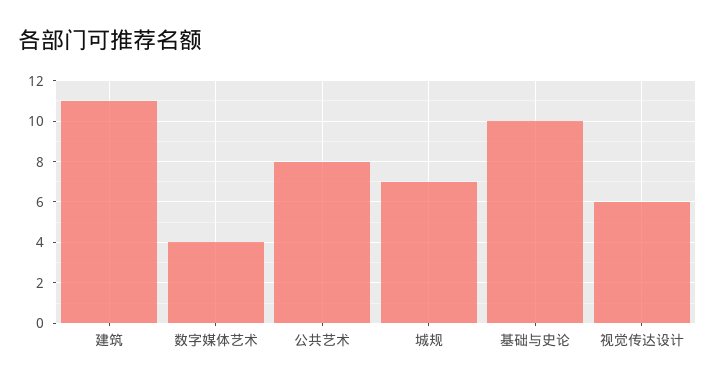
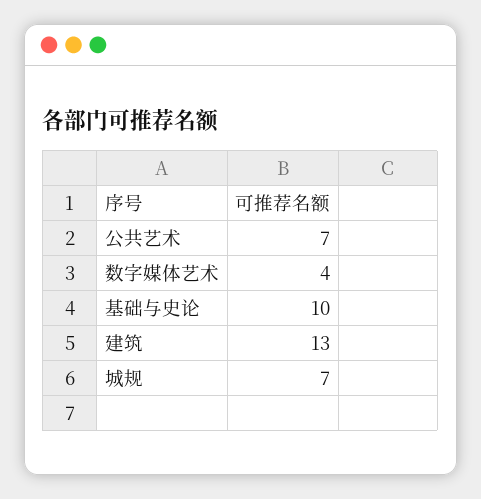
建筑: 11 -> 13
公共艺术: 8 -> 7
视觉传达设计: 6 -> none

